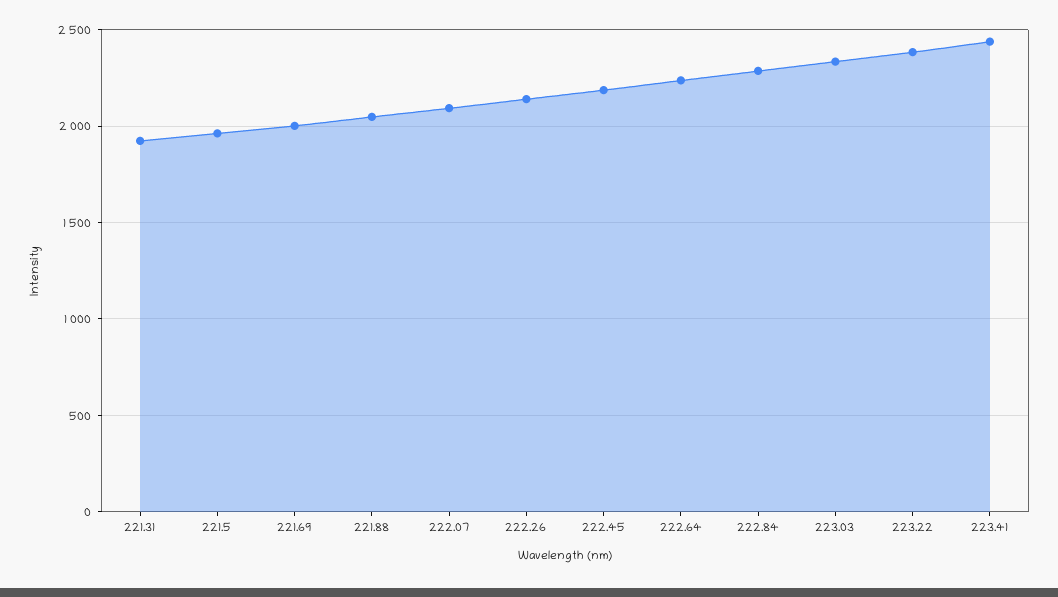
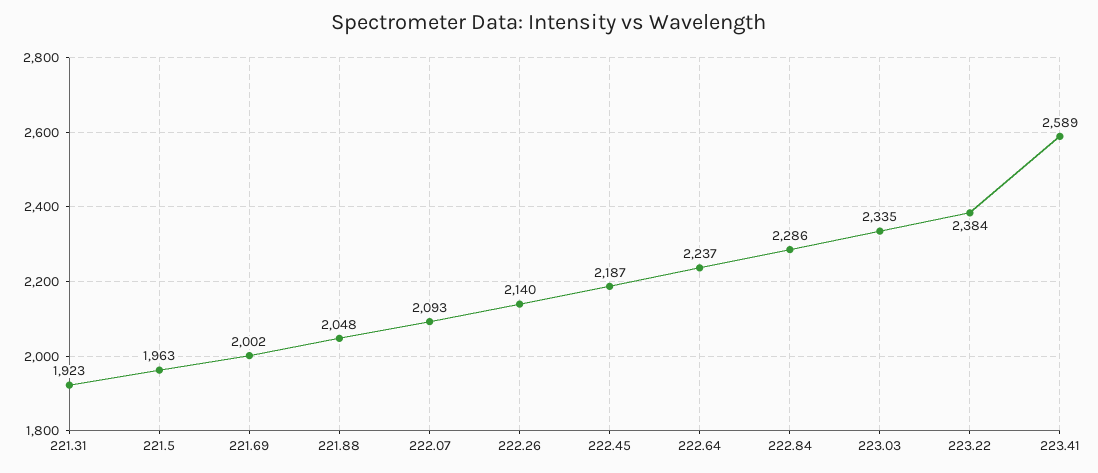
223.41: 2450 -> 2589

